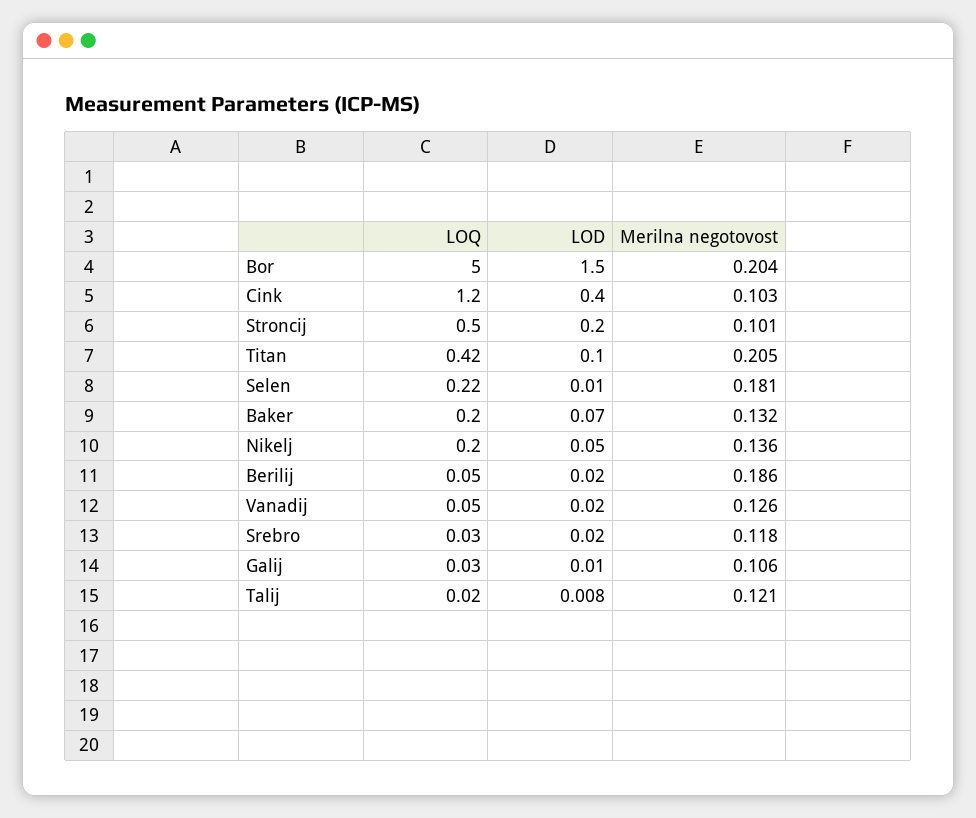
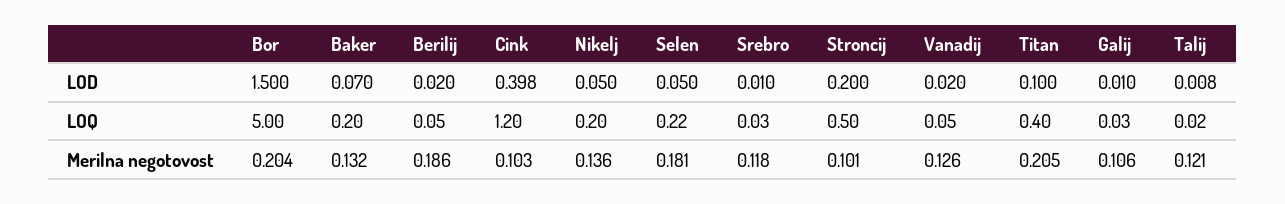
LOD, Cink: 0.4 -> 0.398
LOQ, Titan: 0.42 -> 0.4
LOD, Selen: 0.01 -> 0.05
LOD, Srebro: 0.02 -> 0.01

